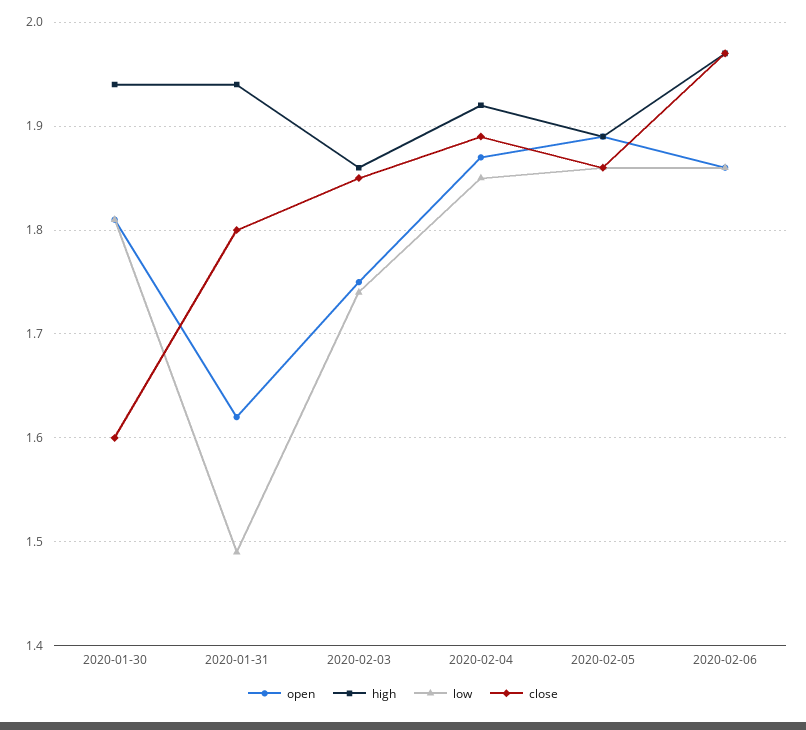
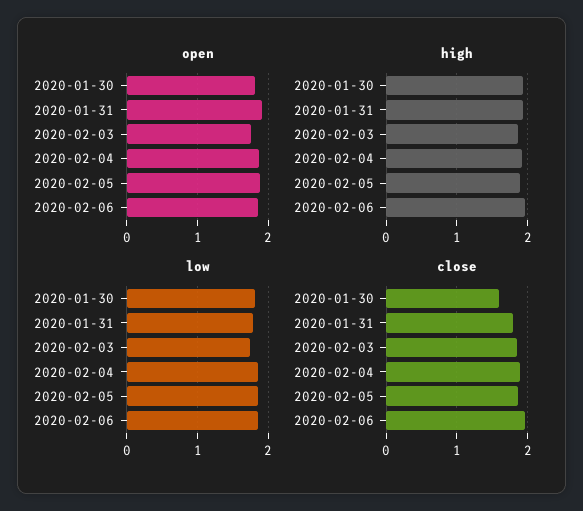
open, 2020-01-31: 1.62 -> 1.9
low, 2020-01-31: 1.49 -> 1.8

